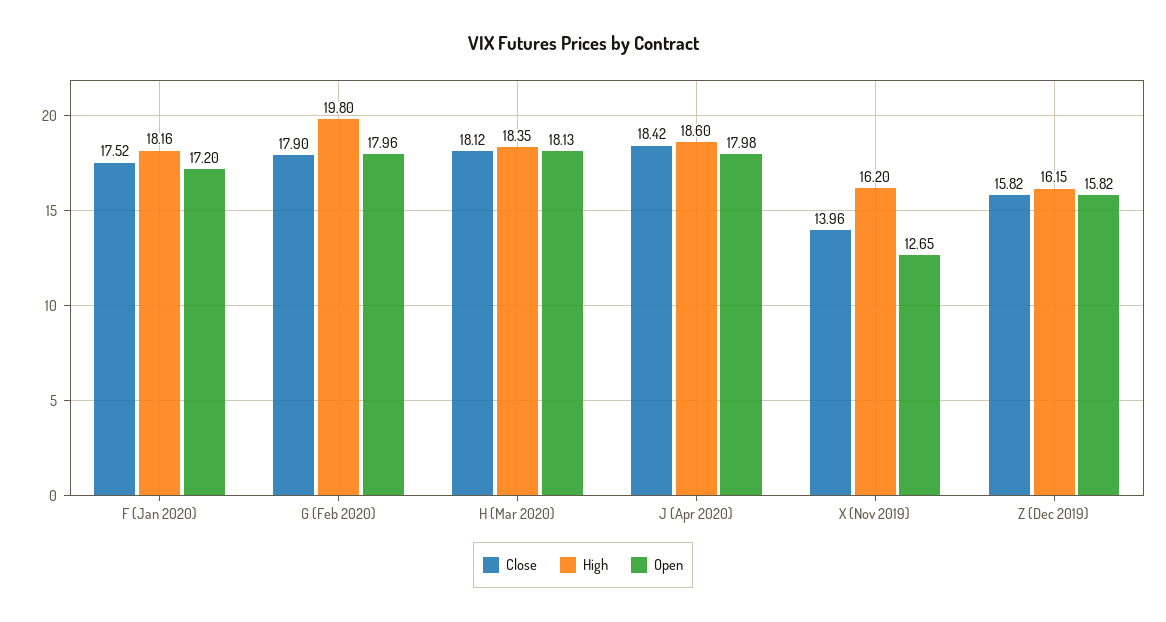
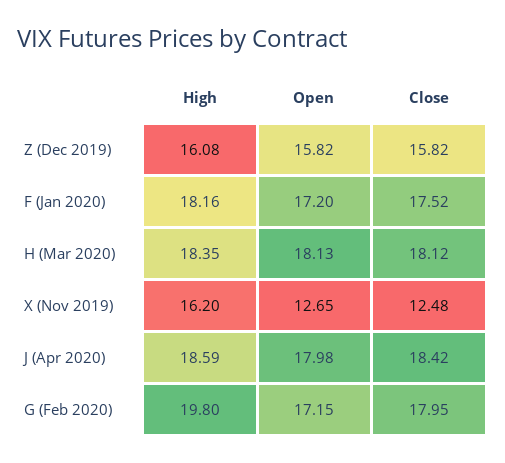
Close, G (Feb 2020): 17.9 -> 17.95
Open, G (Feb 2020): 17.96 -> 17.15
High, J (Apr 2020): 18.6 -> 18.59
Close, X (Nov 2019): 13.96 -> 12.48
High, Z (Dec 2019): 16.15 -> 16.08

